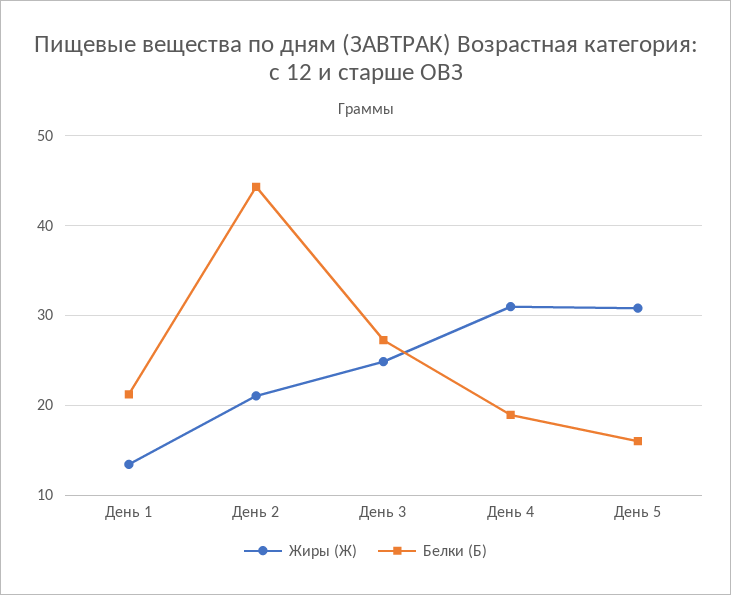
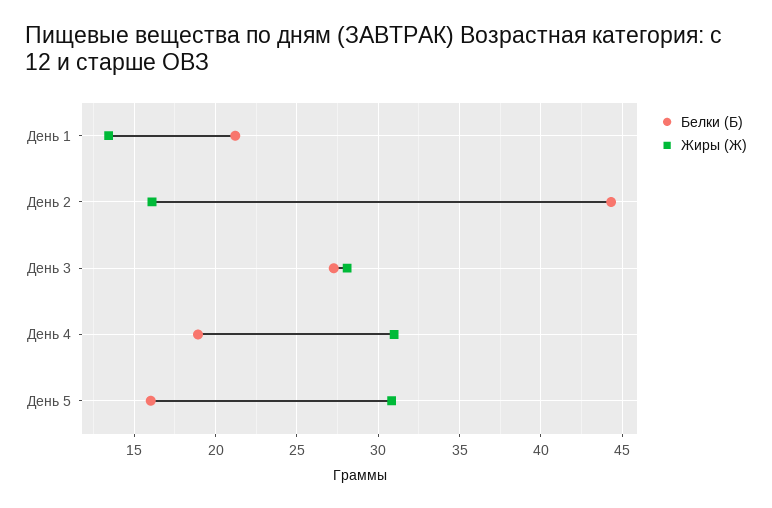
Жиры (Ж), День 2: 21 -> 16
Жиры (Ж), День 3: 25 -> 28

